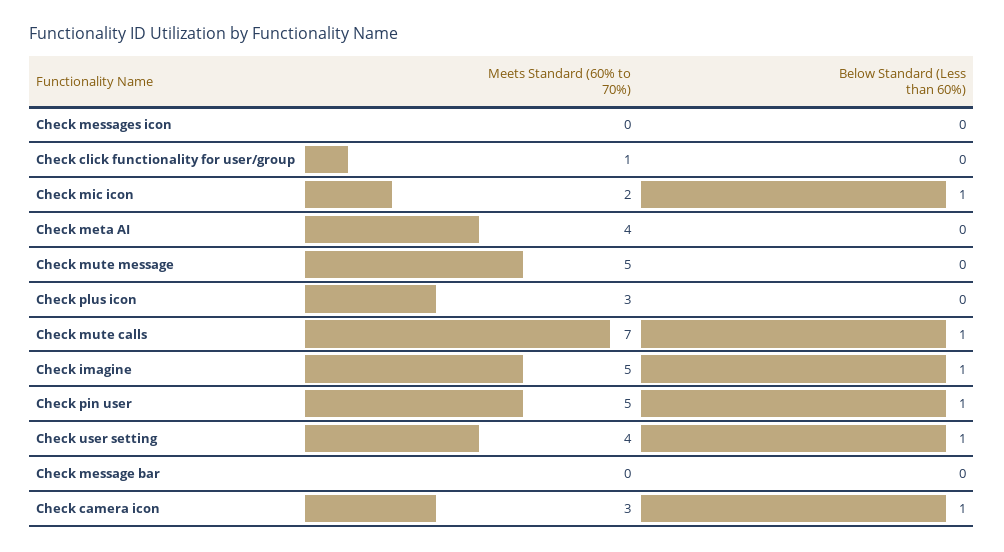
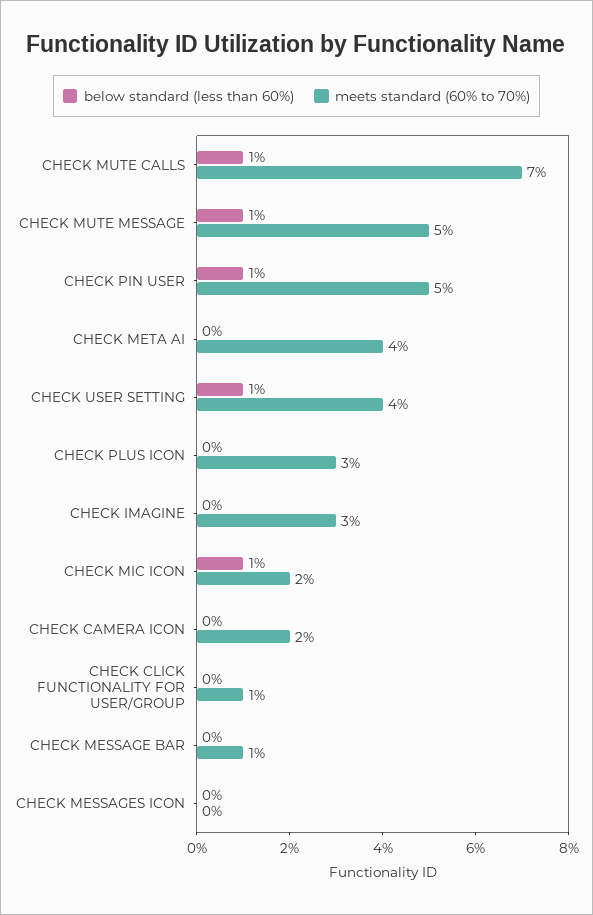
Below Standard (Less than 60%), Check mute message: 0 -> 1
Meets Standard (60% to 70%), Check imagine: 5 -> 3
Below Standard (Less than 60%), Check imagine: 1 -> 0
Meets Standard (60% to 70%), Check message bar: 0 -> 1
Meets Standard (60% to 70%), Check camera icon: 3 -> 2
Below Standard (Less than 60%), Check camera icon: 1 -> 0

